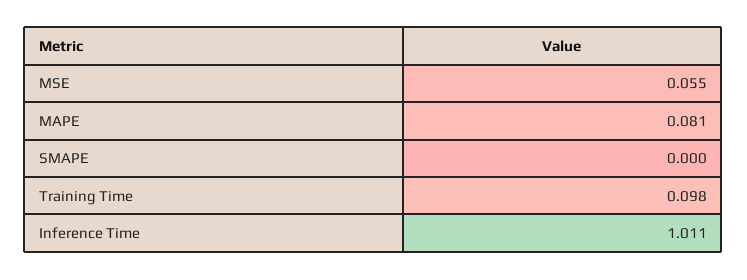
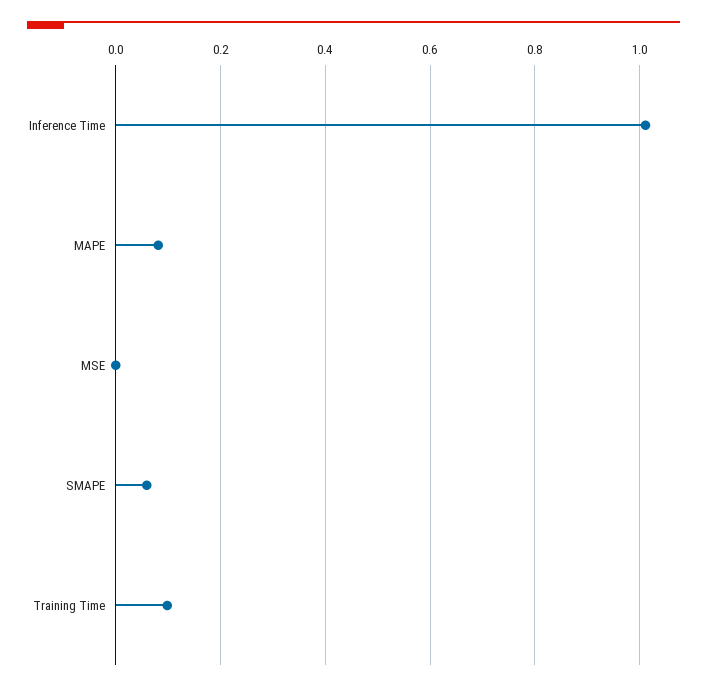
MSE: 0.055 -> 0
SMAPE: 0 -> 0.06

